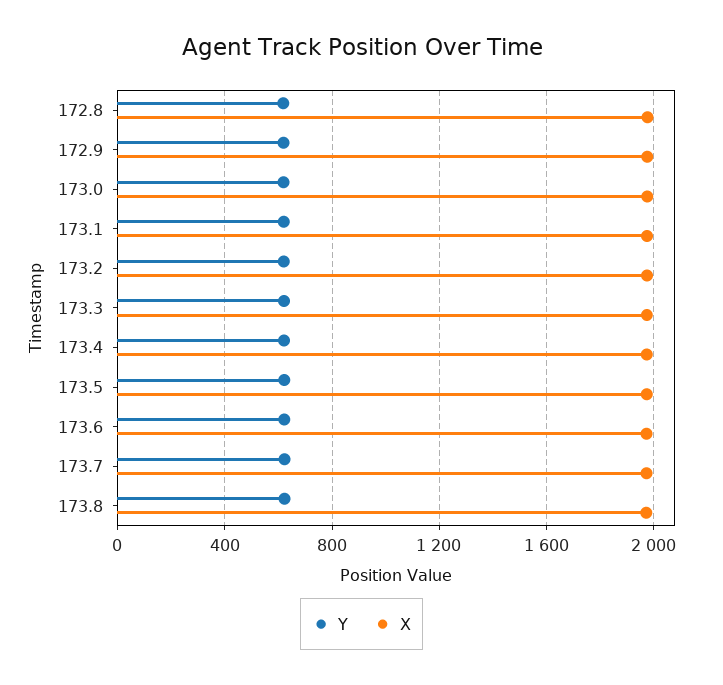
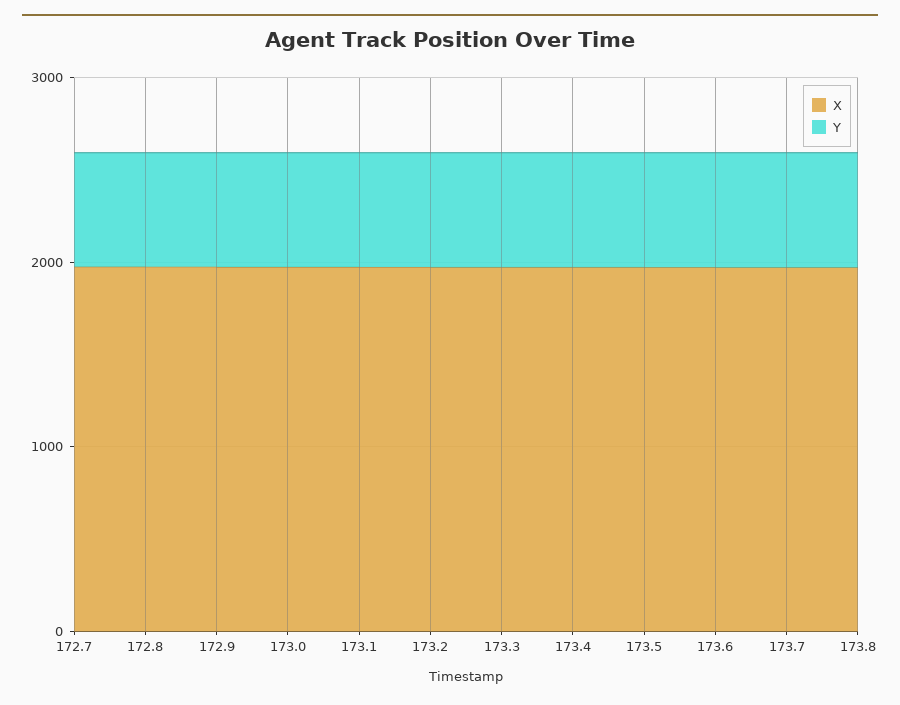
X, 172.7: none -> 2000
Y, 172.7: none -> 600

